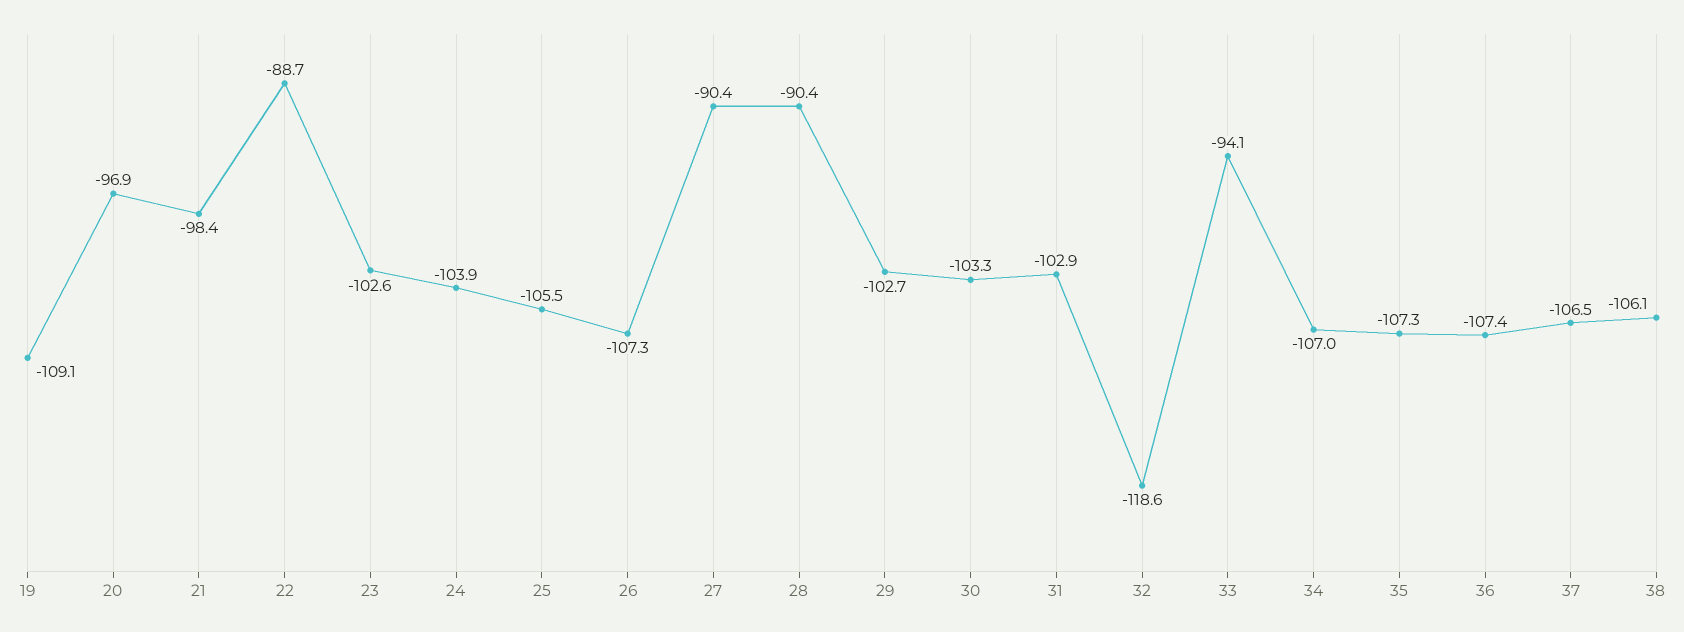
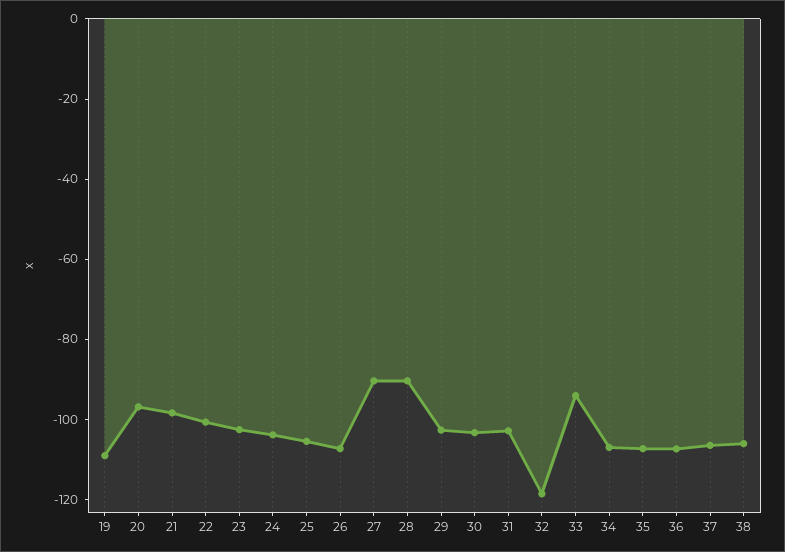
22: -88.7 -> -100

